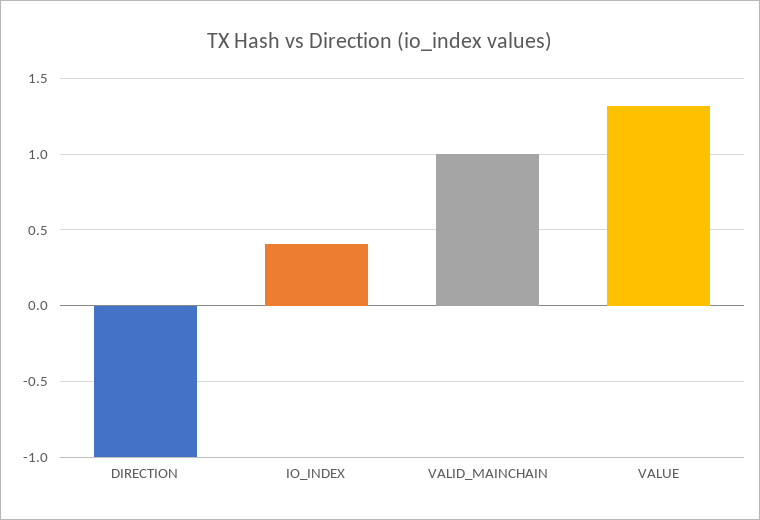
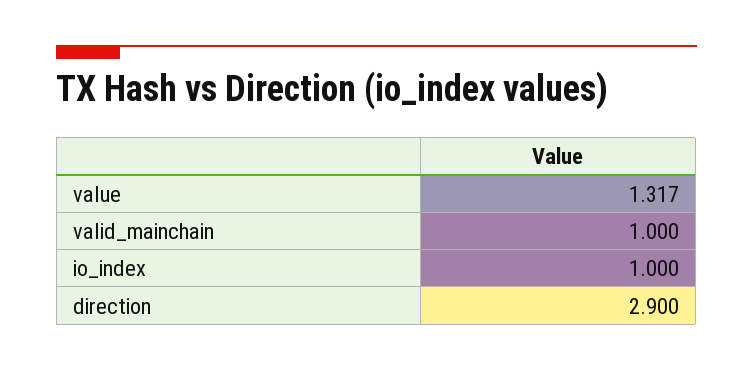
DIRECTION: -1 -> 2.9
IO_INDEX: 0.4 -> 1

